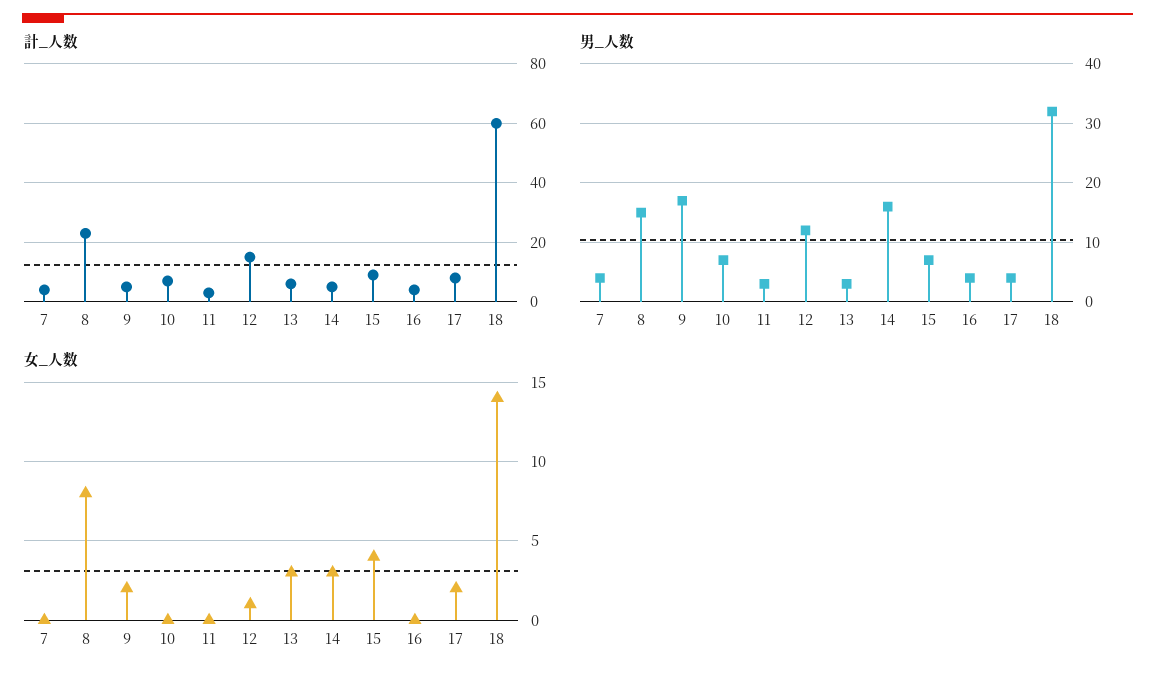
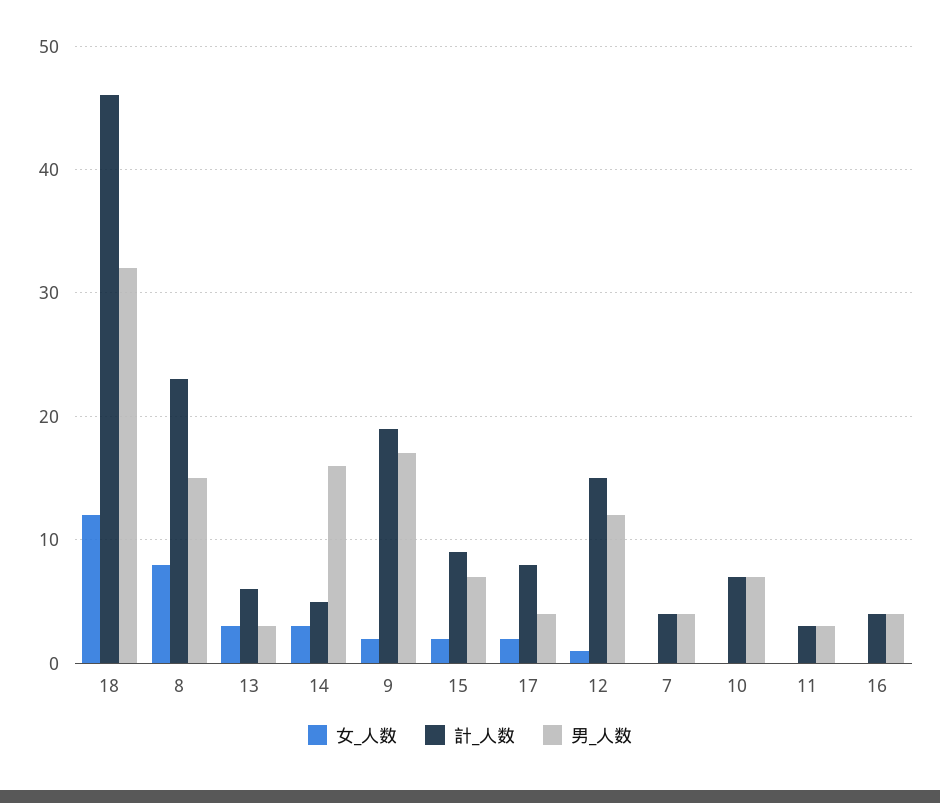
計_人数, 9: 5 -> 19
計_人数, 18: 60 -> 46
女_人数, 15: 4 -> 2
女_人数, 18: 14 -> 12

